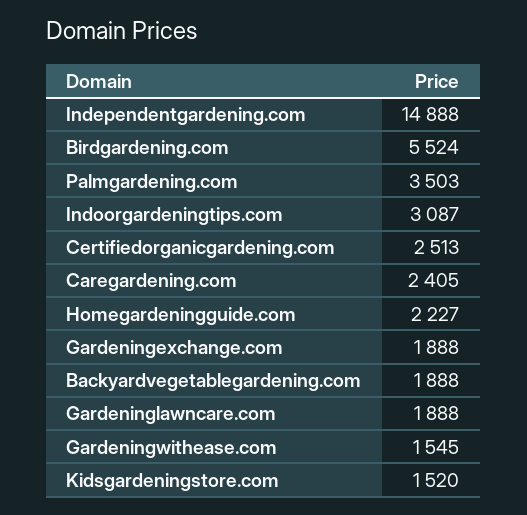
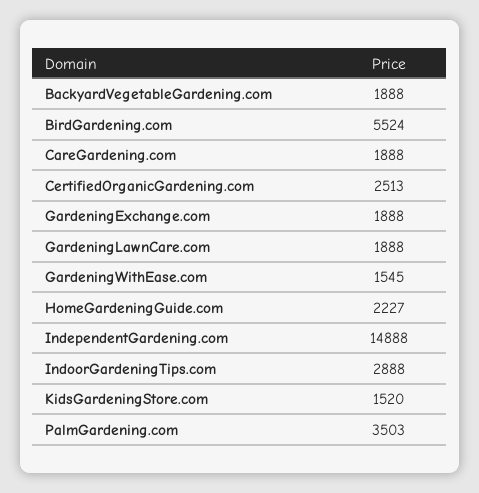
Indoorgardeningtips.com: 3087 -> 2888
Caregardening.com: 2405 -> 1888

